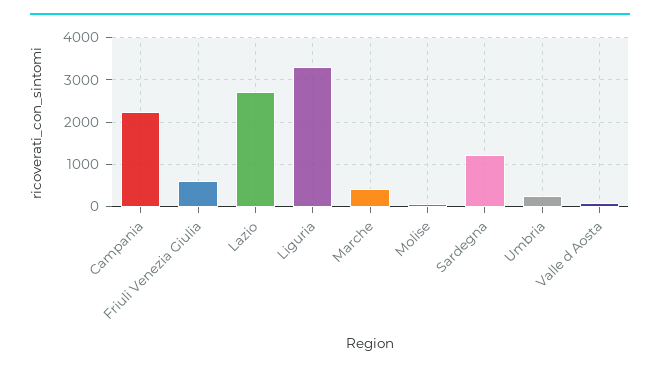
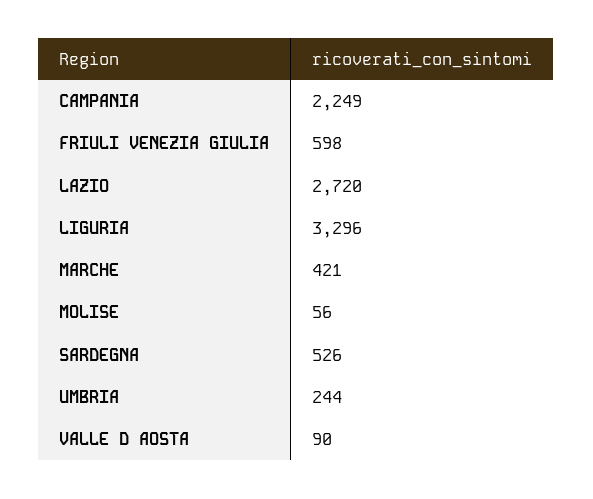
Sardegna: 1200 -> 526

